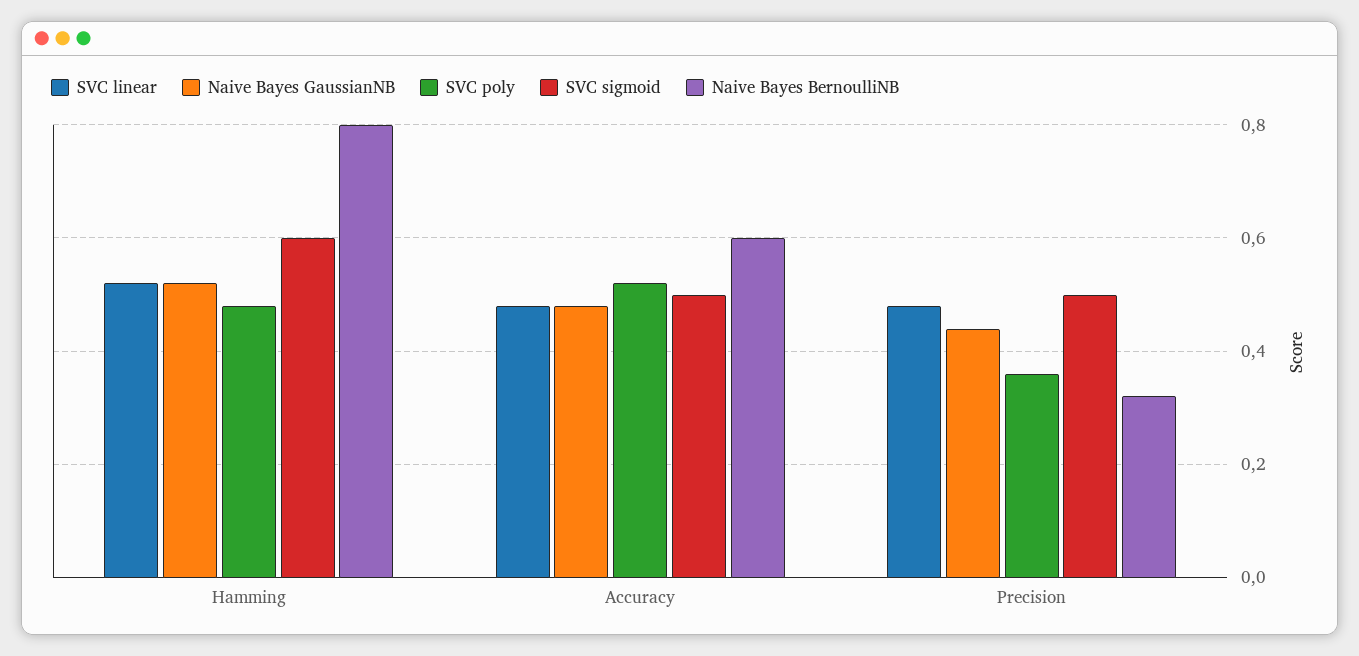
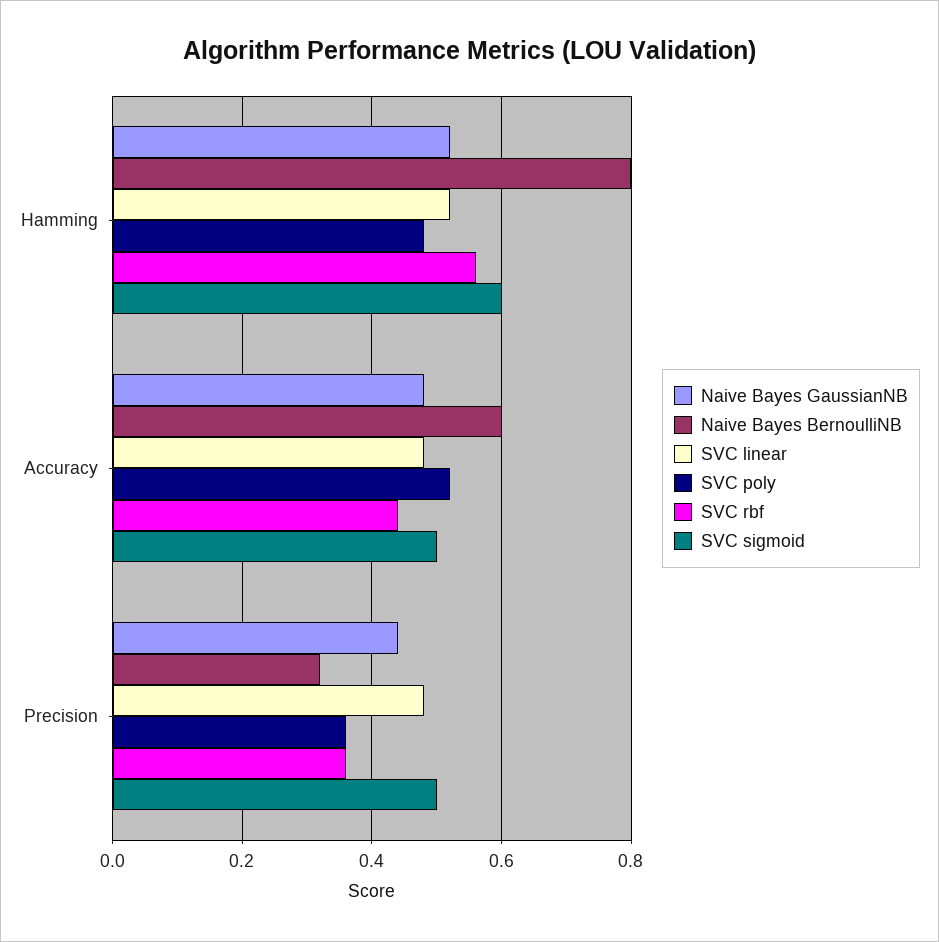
SVC rbf, Hamming: none -> 0.55
SVC rbf, Accuracy: none -> 0.45
SVC rbf, Precision: none -> 0.35

